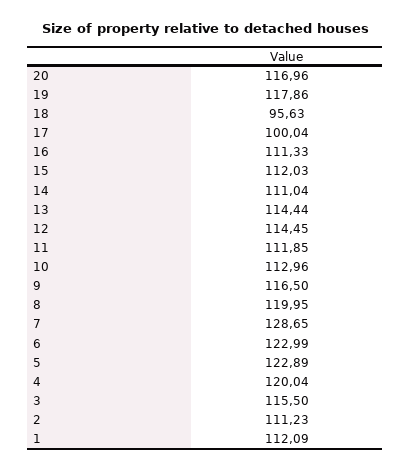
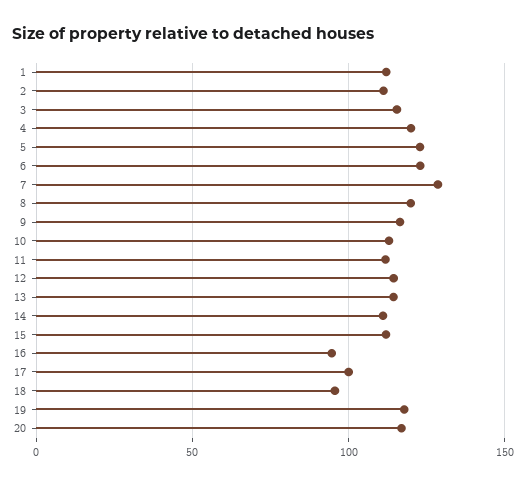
16: 111.33 -> 95

